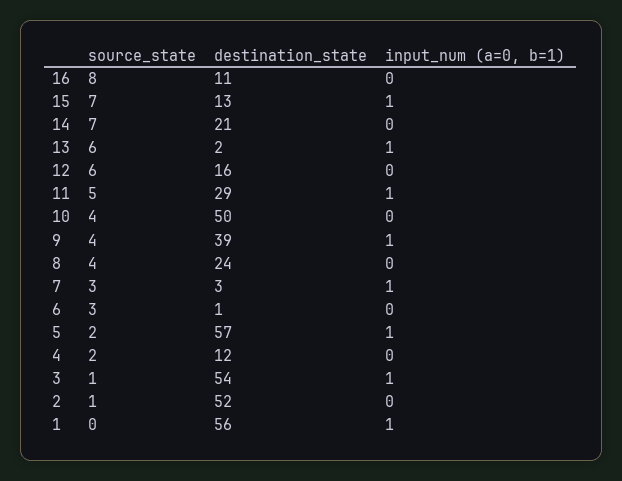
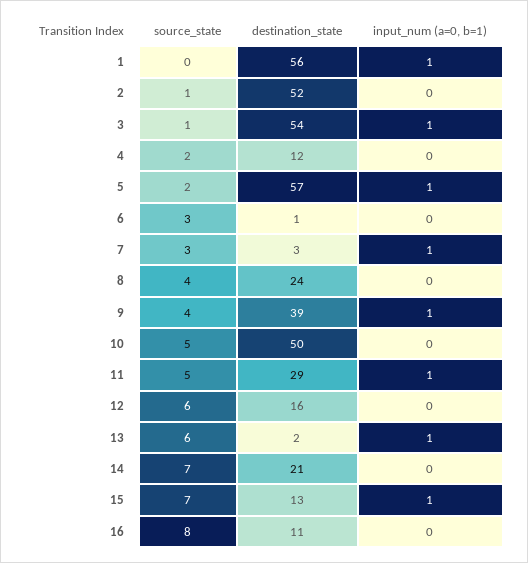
source_state, 10: 4 -> 5

